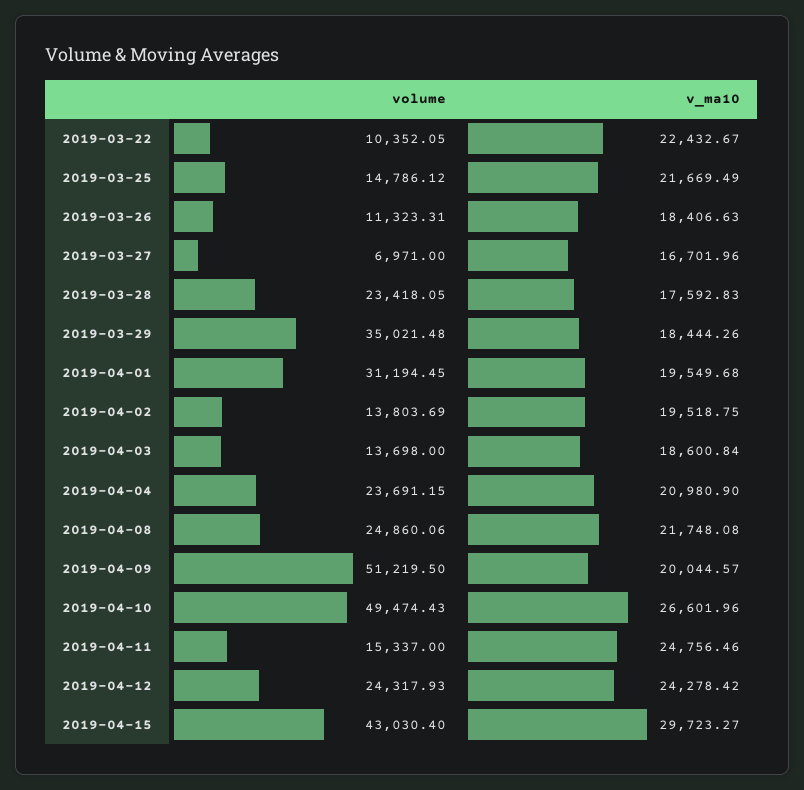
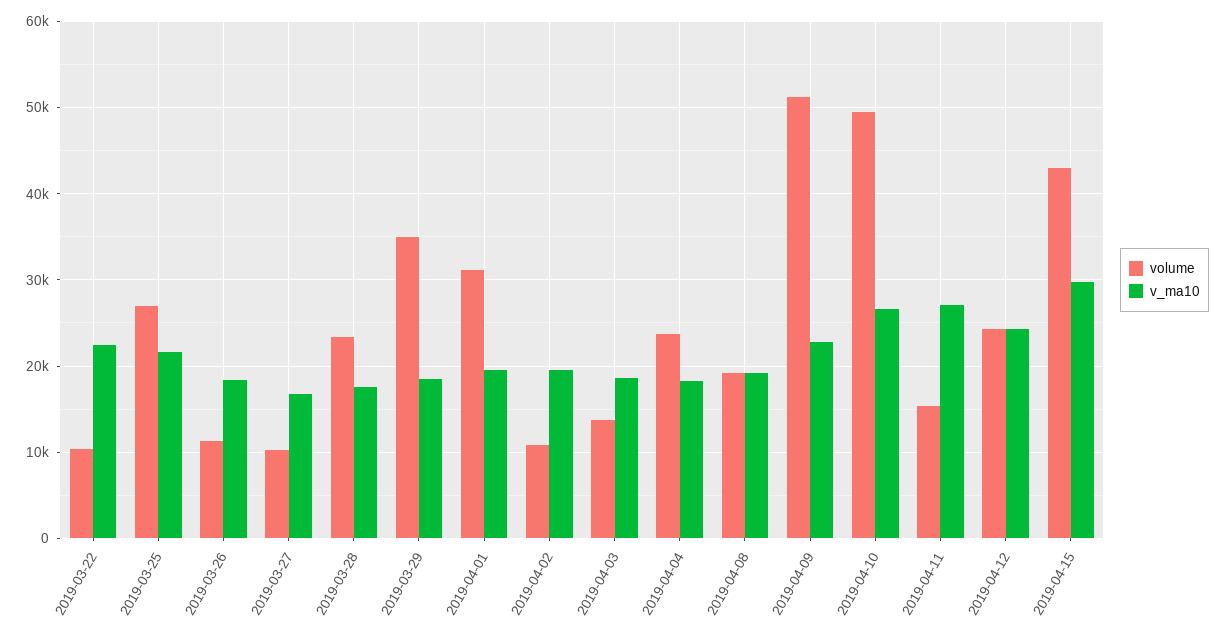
volume, 2019-03-25: 14786.12 -> 27000
volume, 2019-03-27: 6971 -> 10000
volume, 2019-04-02: 13803.69 -> 11000
v_ma10, 2019-04-04: 20980.9 -> 18000
volume, 2019-04-08: 24860.06 -> 19000
v_ma10, 2019-04-08: 21748.08 -> 19000
v_ma10, 2019-04-09: 20044.57 -> 23000
v_ma10, 2019-04-11: 24756.46 -> 27000

